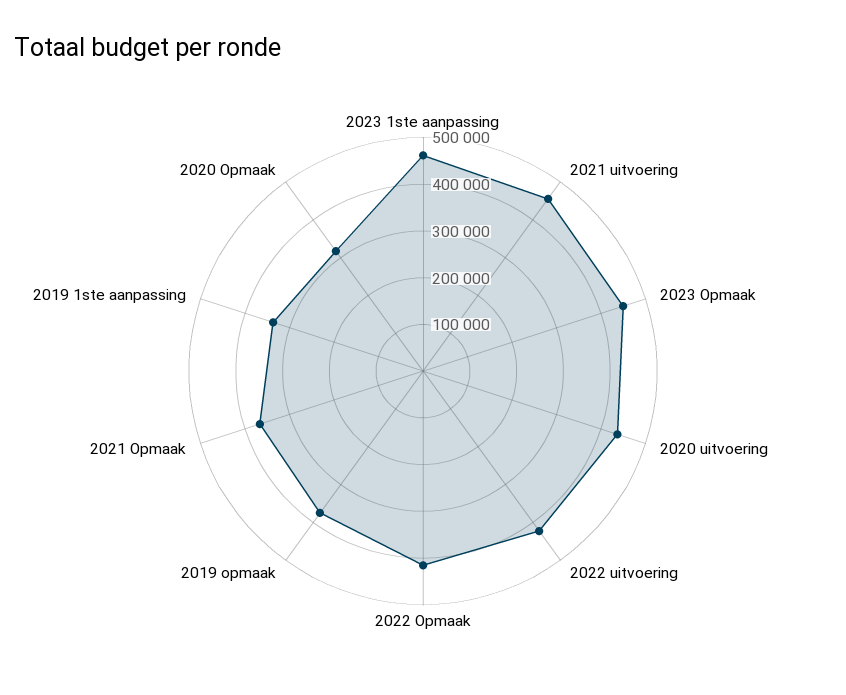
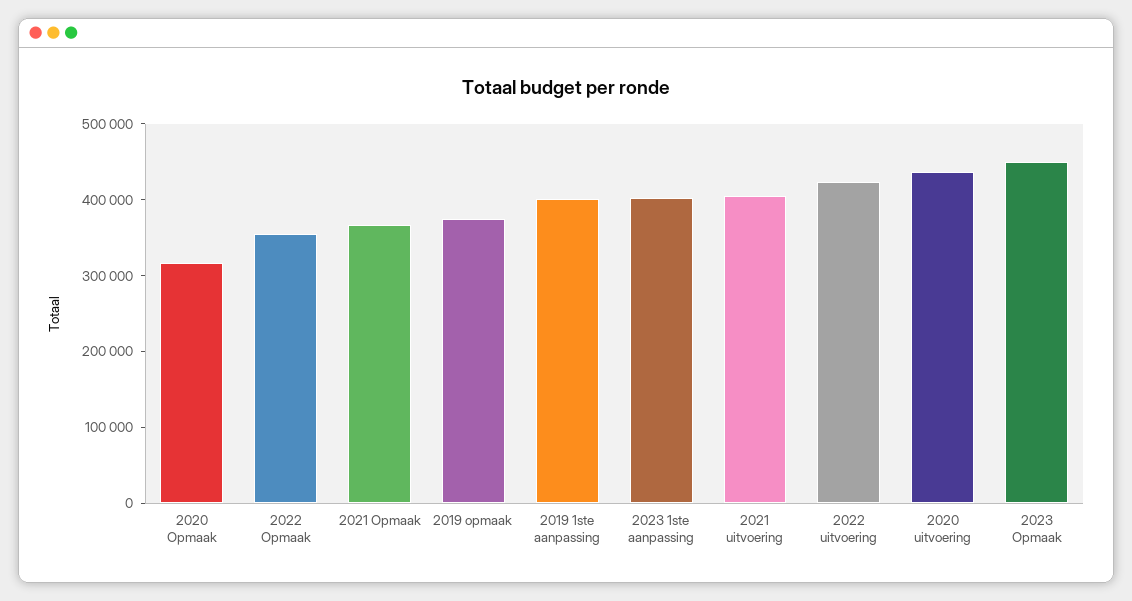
2023 1ste aanpassing: 460000 -> 400000
2021 uitvoering: 460000 -> 400000
2022 Opmaak: 420000 -> 360000
2019 1ste aanpassing: 340000 -> 400000

